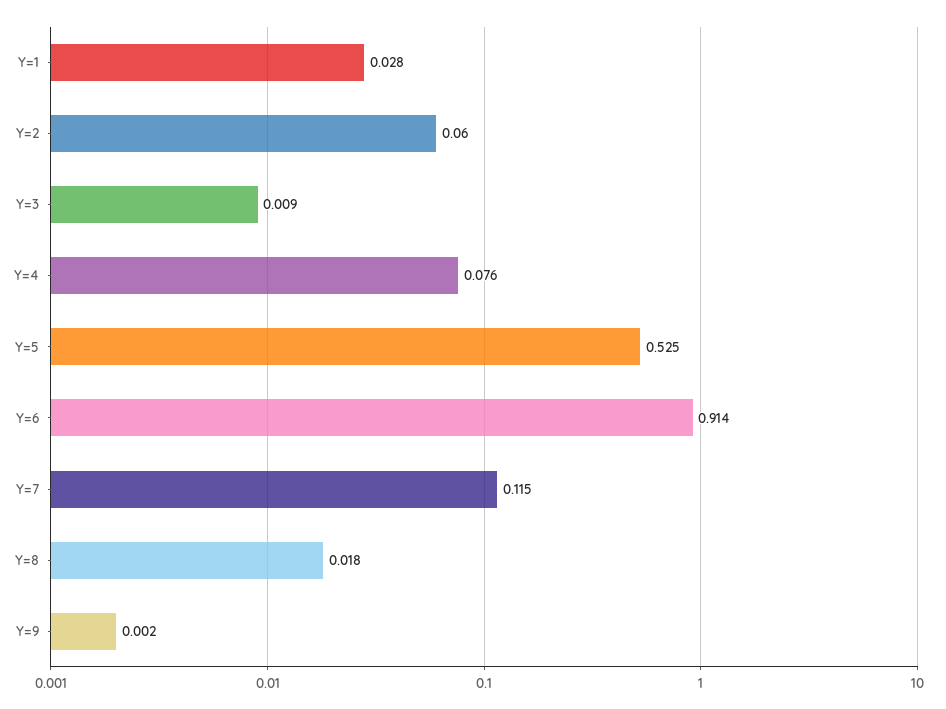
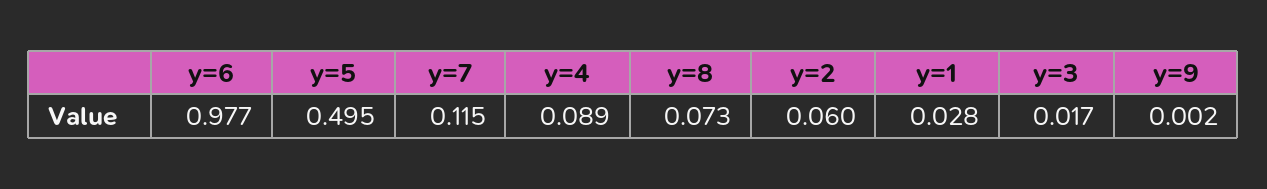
Y=3: 0.009 -> 0.017
Y=4: 0.076 -> 0.089
Y=5: 0.525 -> 0.495
Y=6: 0.914 -> 0.977
Y=8: 0.018 -> 0.073

